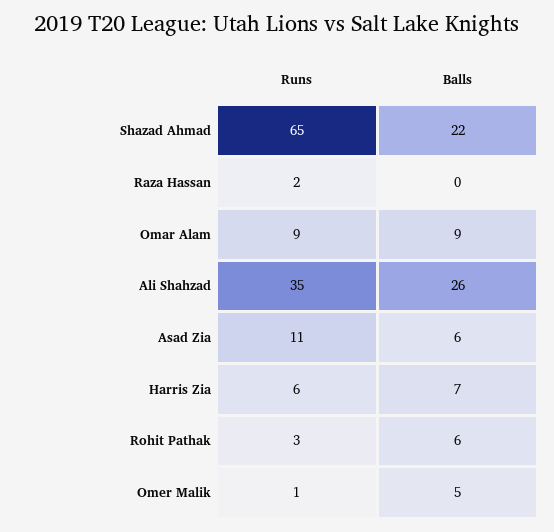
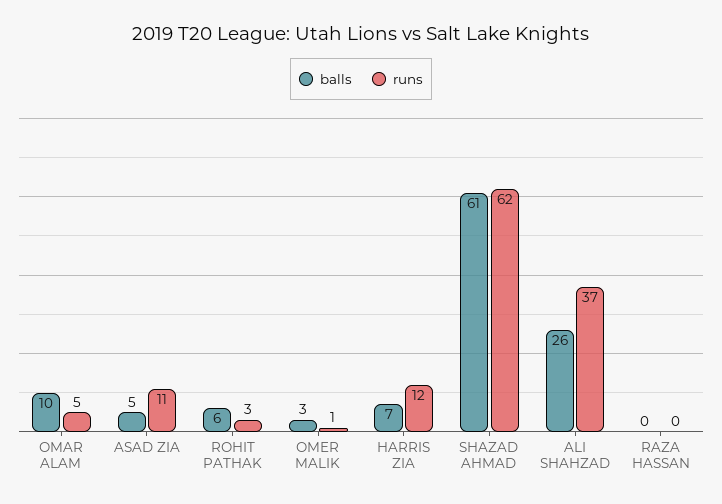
Runs, Shazad Ahmad: 65 -> 62
Balls, Shazad Ahmad: 22 -> 61
Runs, Raza Hassan: 2 -> 0
Runs, Omar Alam: 9 -> 5
Balls, Omar Alam: 9 -> 10
Runs, Ali Shahzad: 35 -> 37
Balls, Asad Zia: 6 -> 5
Runs, Harris Zia: 6 -> 12
Balls, Omer Malik: 5 -> 3

